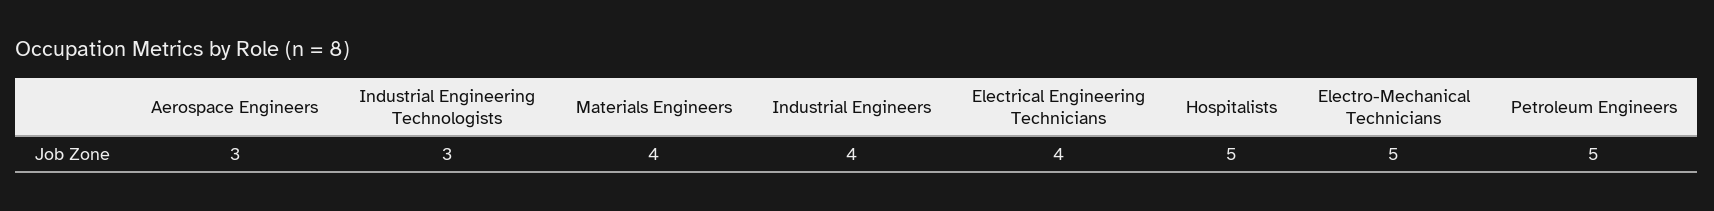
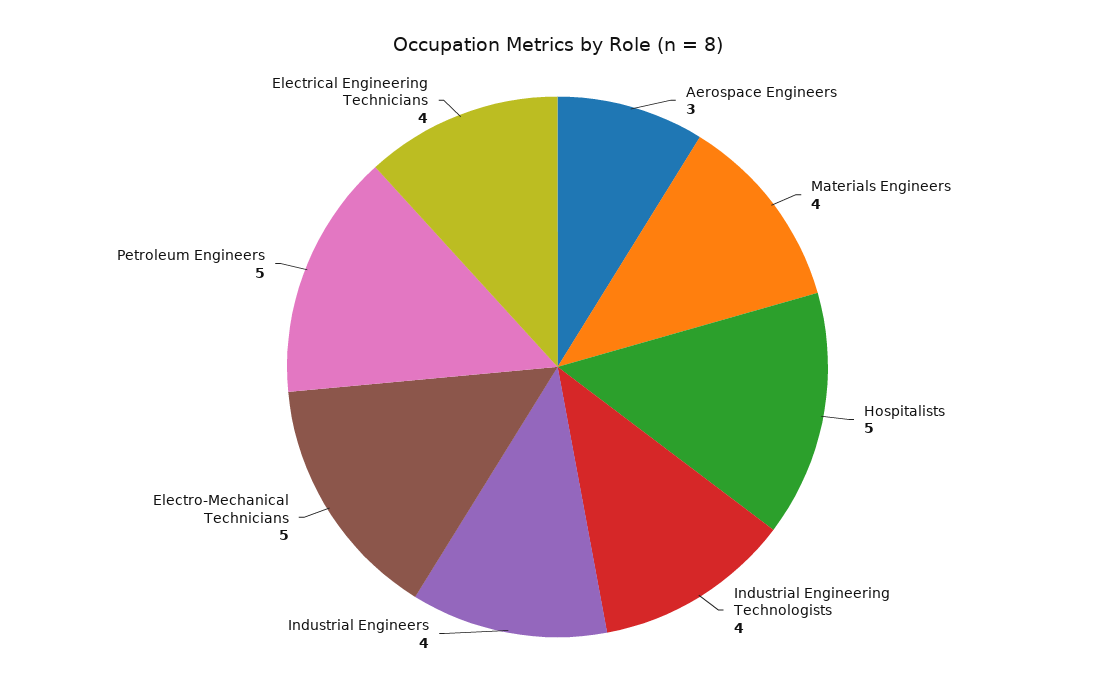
Industrial Engineering Technologists: 3 -> 4

